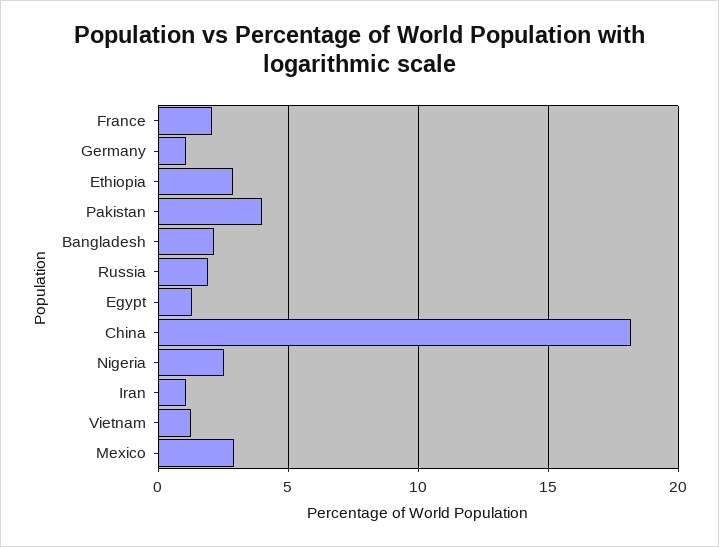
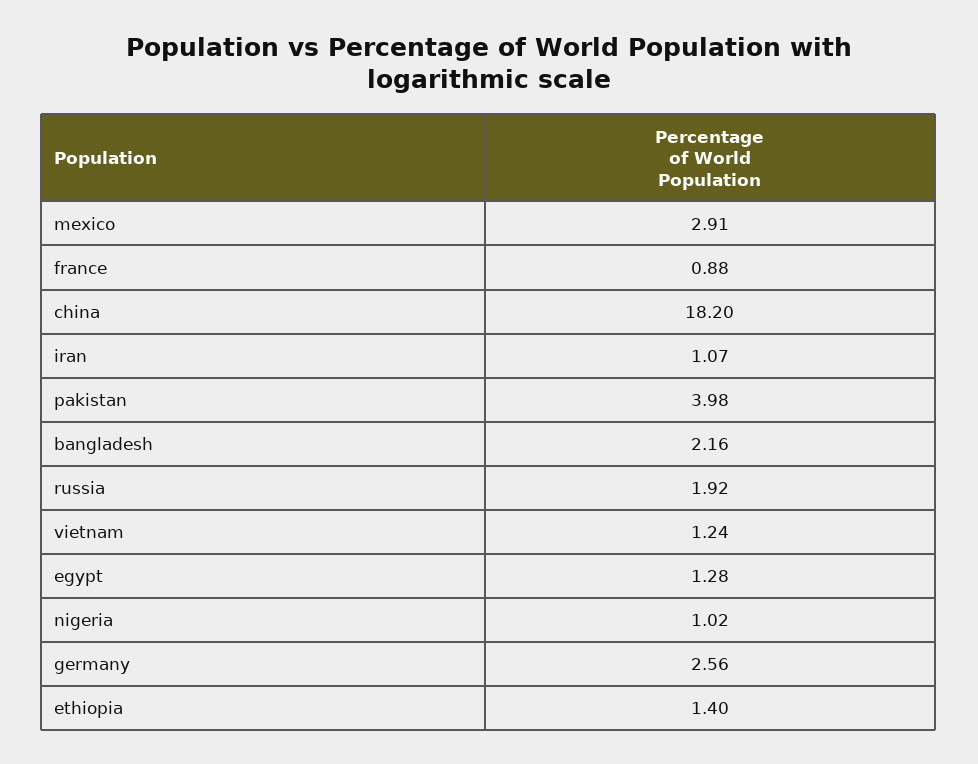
France: 2 -> 0.88
Germany: 1 -> 2.56
Ethiopia: 3 -> 1.4
Nigeria: 2.5 -> 1.02

